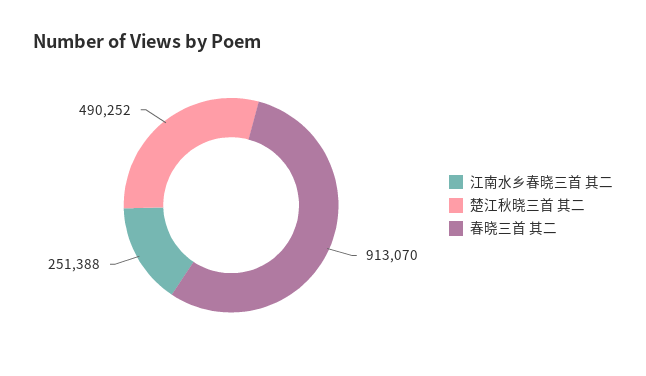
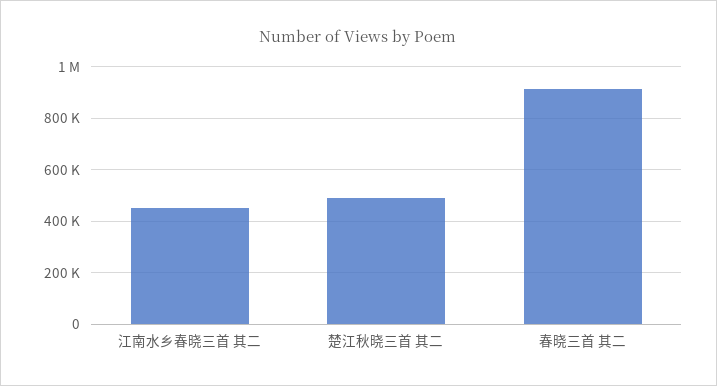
江南水乡春晓三首 其二: 251388 -> 450000

